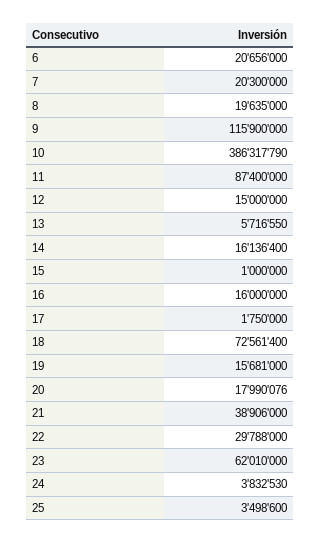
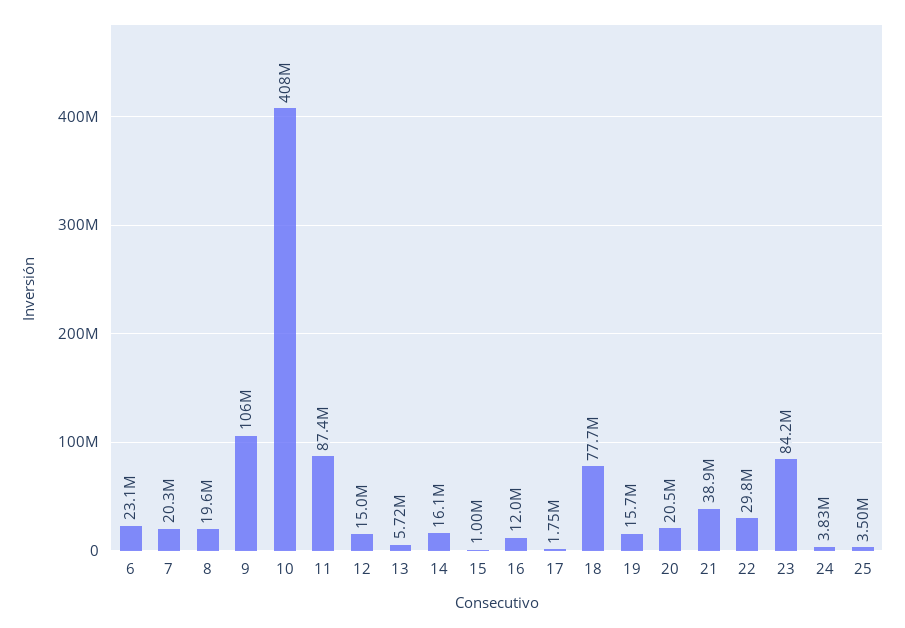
6: 20656000 -> 23100000
9: 115900000 -> 106000000
10: 386317790 -> 408000000
16: 16000000 -> 12000000
18: 72561400 -> 77700000
20: 17990076 -> 20500000
23: 62010000 -> 84200000

